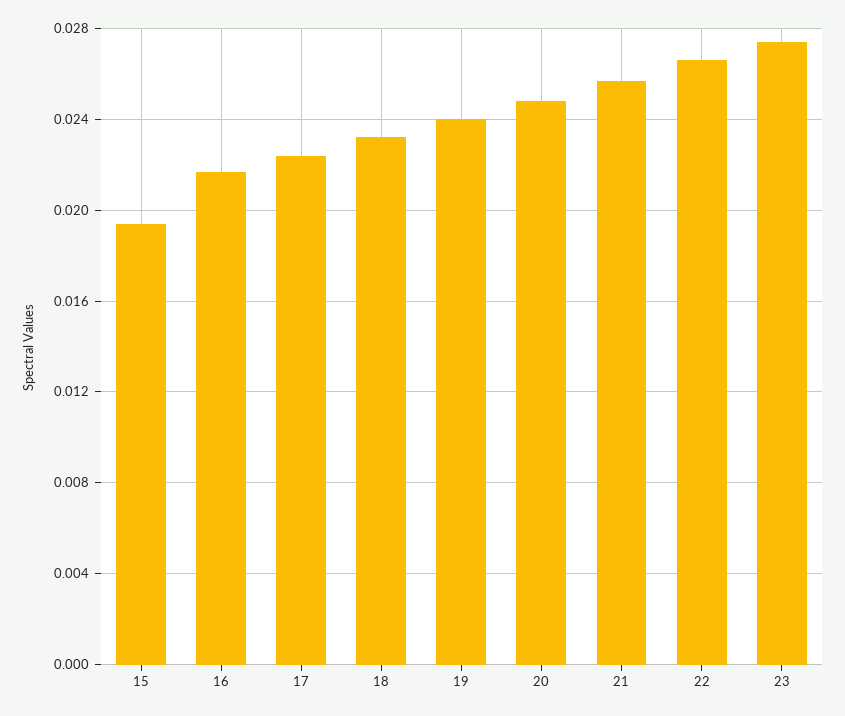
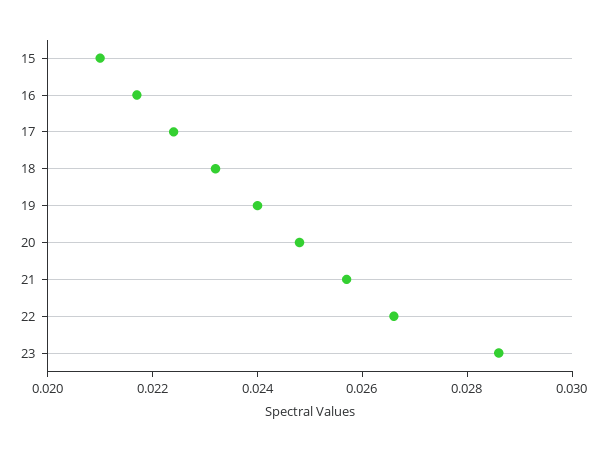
15: 0.0195 -> 0.021
23: 0.0275 -> 0.0285

